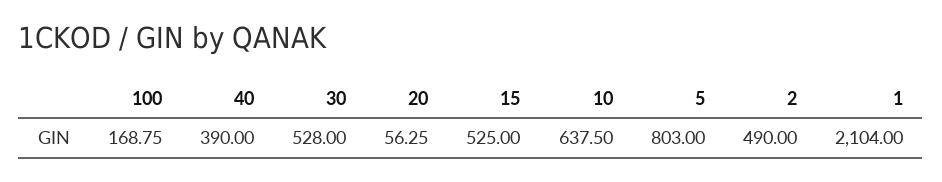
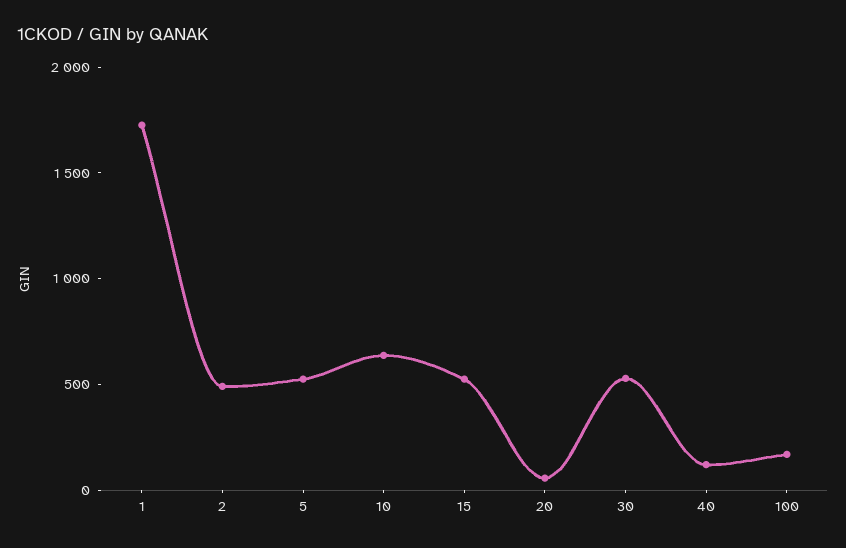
40: 390 -> 100
5: 803 -> 500
1: 2104 -> 1700

